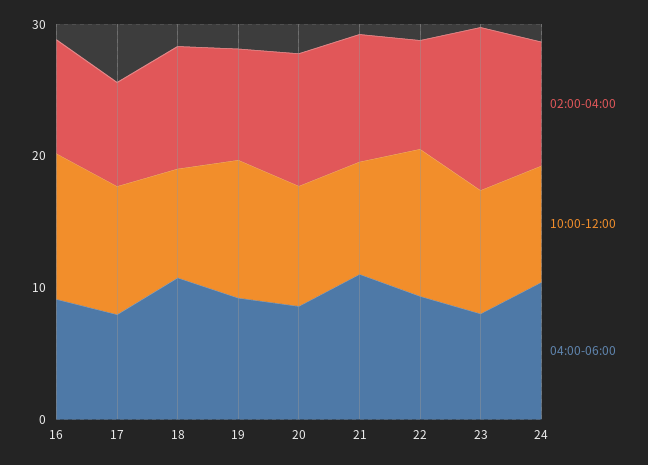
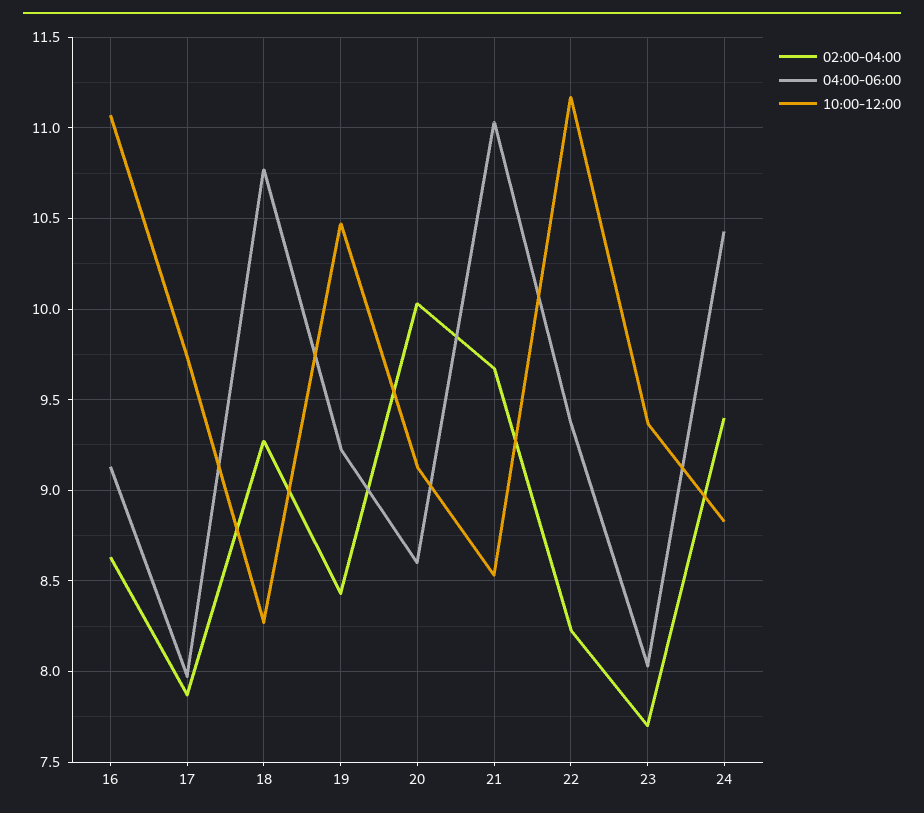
02:00-04:00, 23: 12 -> 7.7

